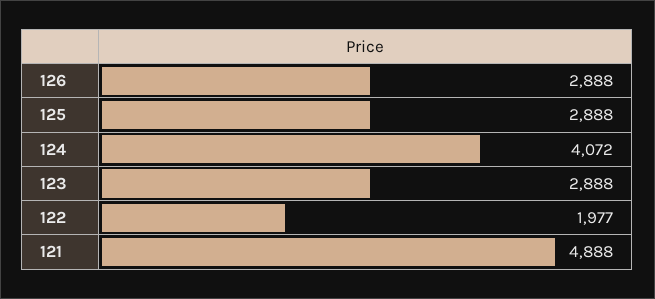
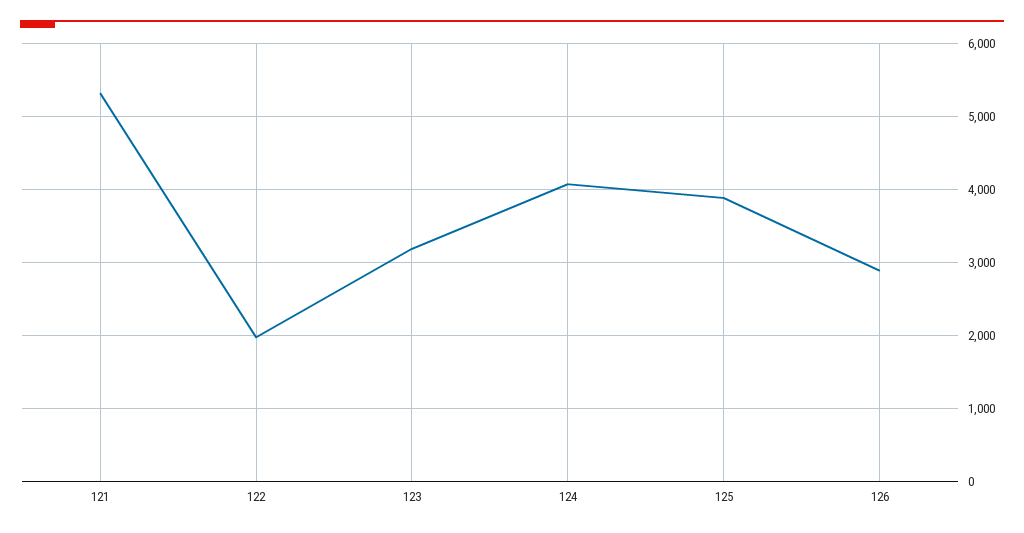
125: 2888 -> 3900
123: 2888 -> 3200
121: 4888 -> 5300

